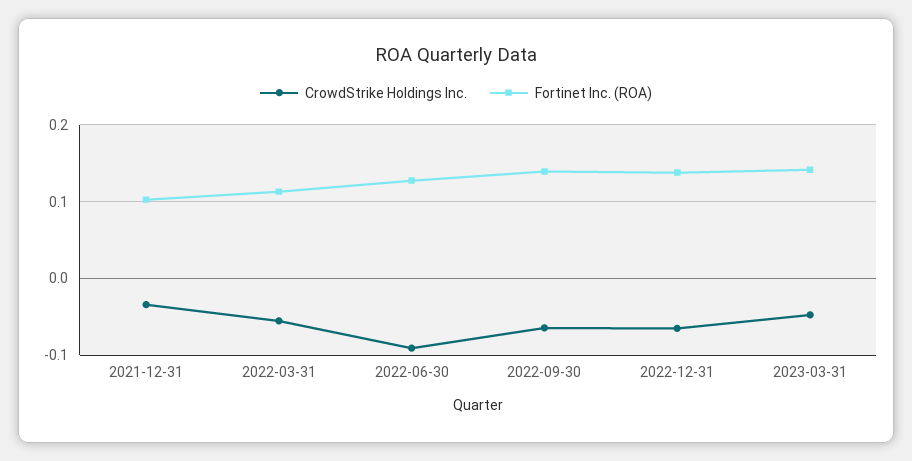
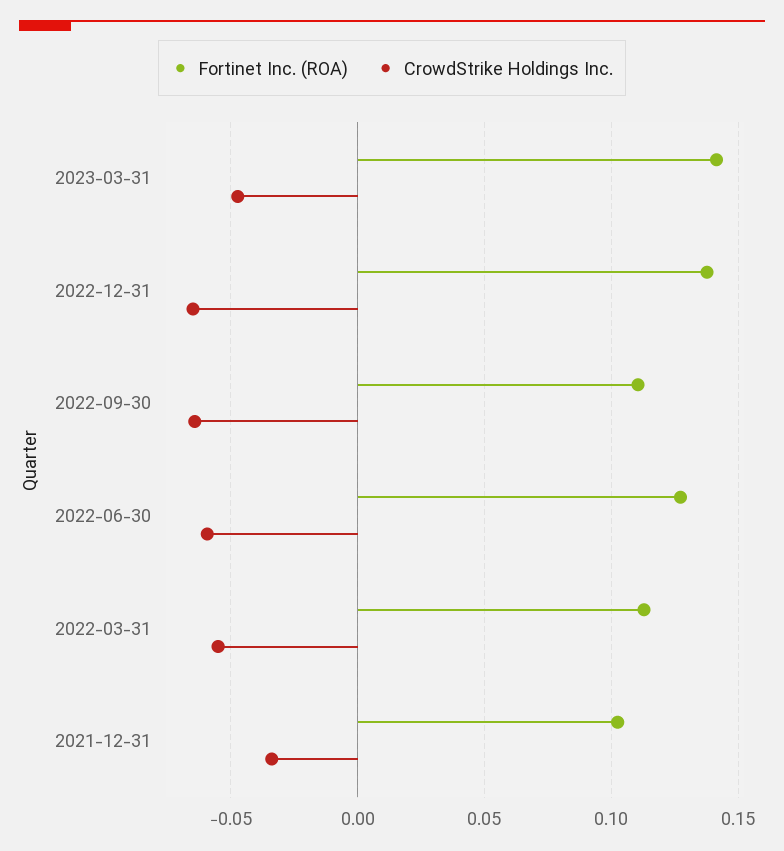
CrowdStrike Holdings Inc., 2022-06-30: -0.09 -> -0.06
Fortinet Inc. (ROA), 2022-09-30: 0.14 -> 0.11

